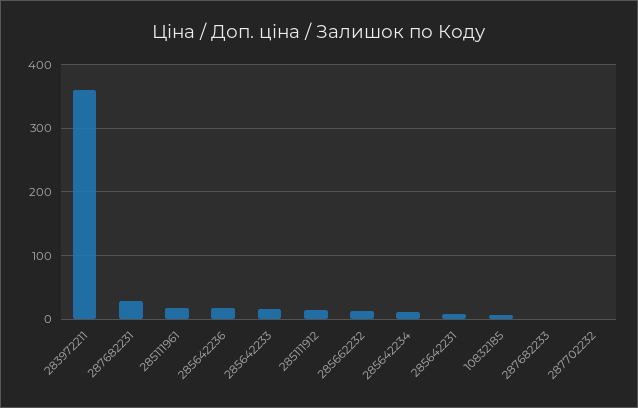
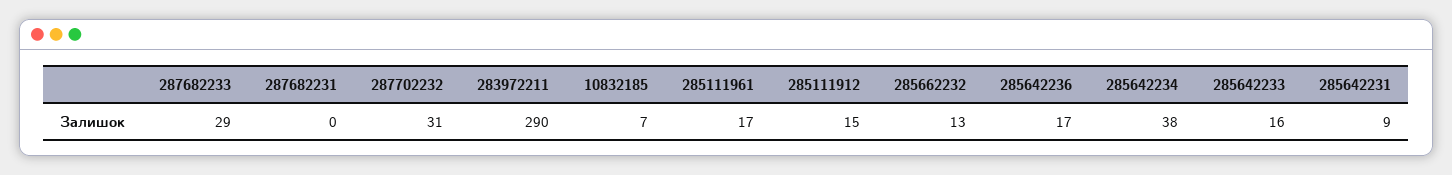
283972211: 360 -> 290
287682231: 30 -> 0
285642234: 10 -> 38
287682233: 0 -> 29
287702232: 0 -> 31

